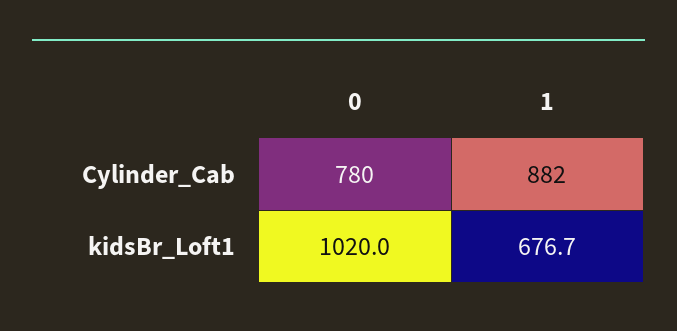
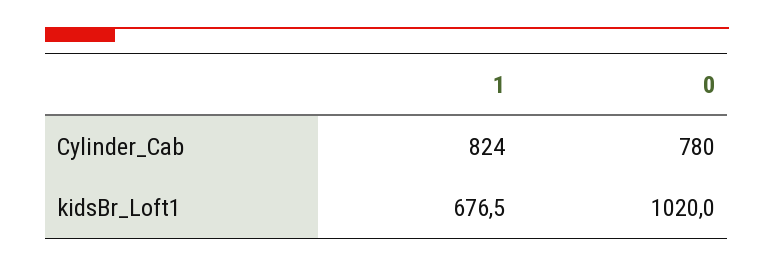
1, Cylinder_Cab: 882 -> 824
1, kidsBr_Loft1: 676.7 -> 676.5

